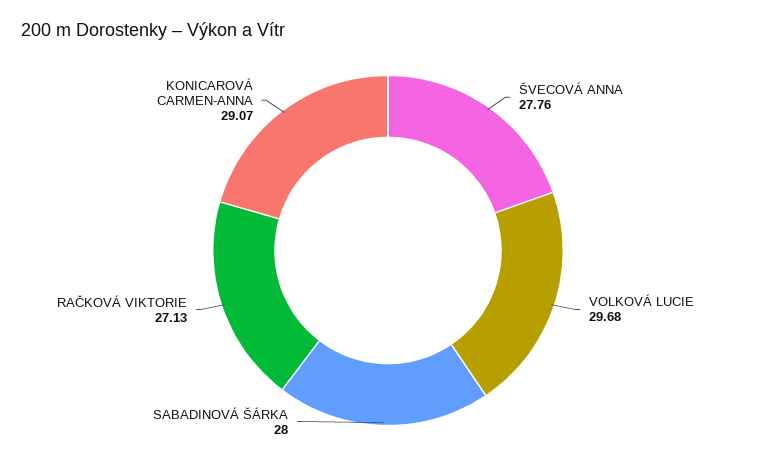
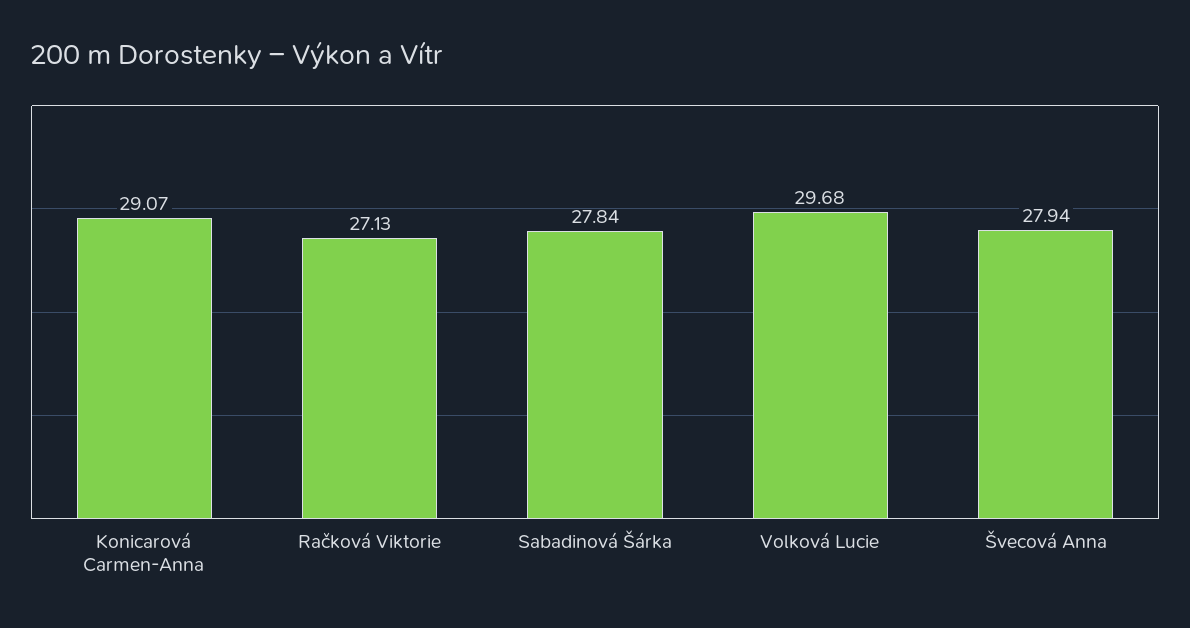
ŠVECOVÁ ANNA: 27.76 -> 27.94
SABADINOVÁ ŠÁRKA: 28 -> 27.84

